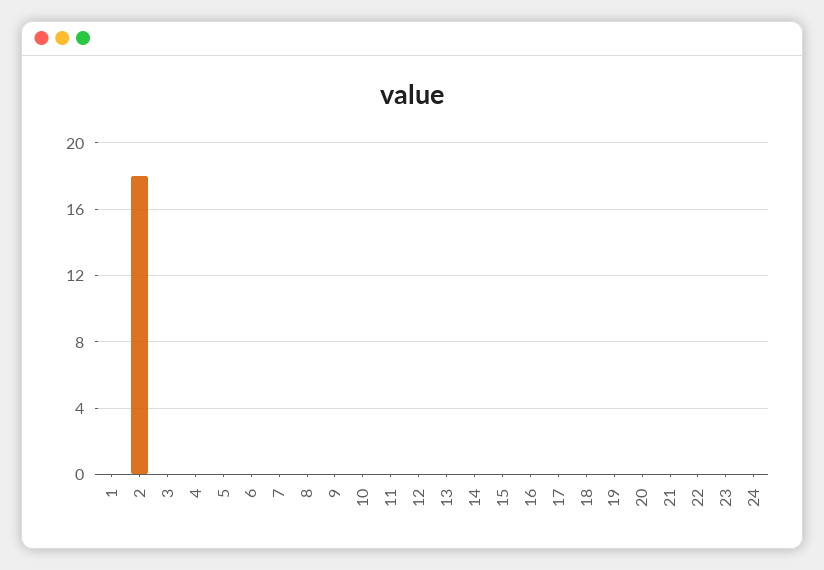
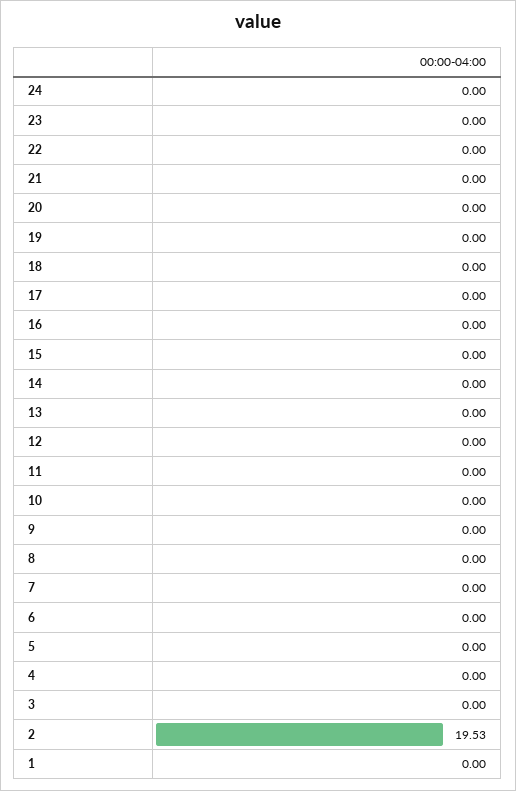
2: 18 -> 19.53

